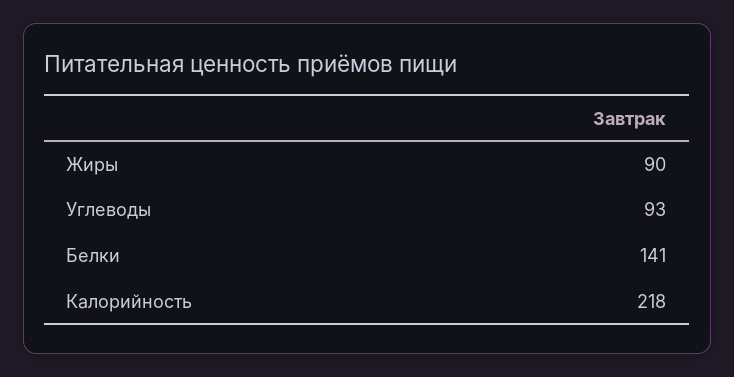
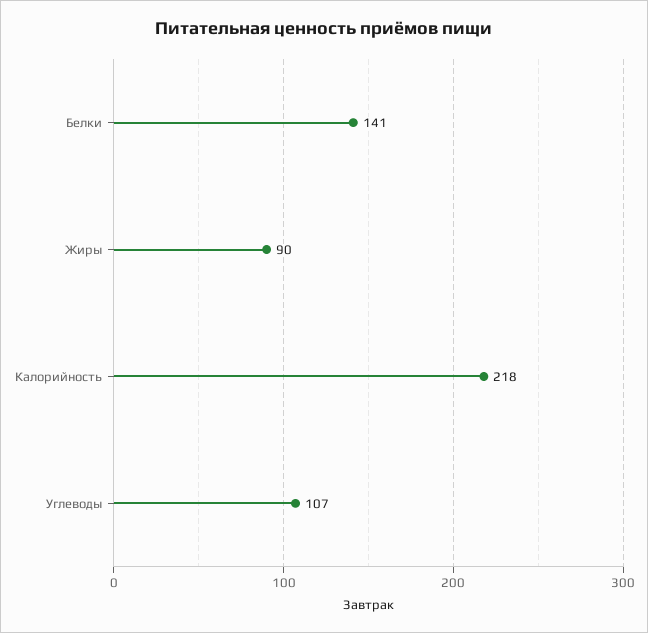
Углеводы: 93 -> 107

